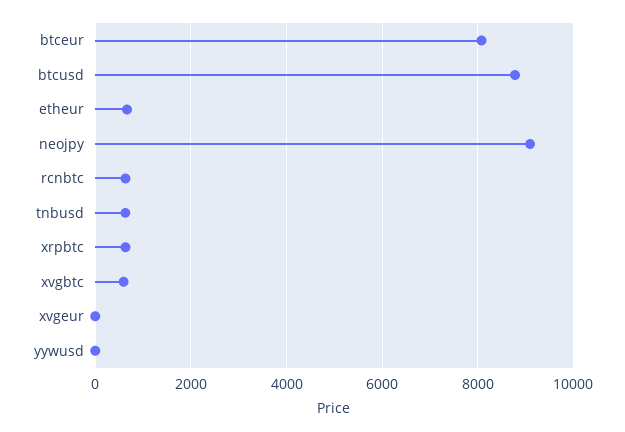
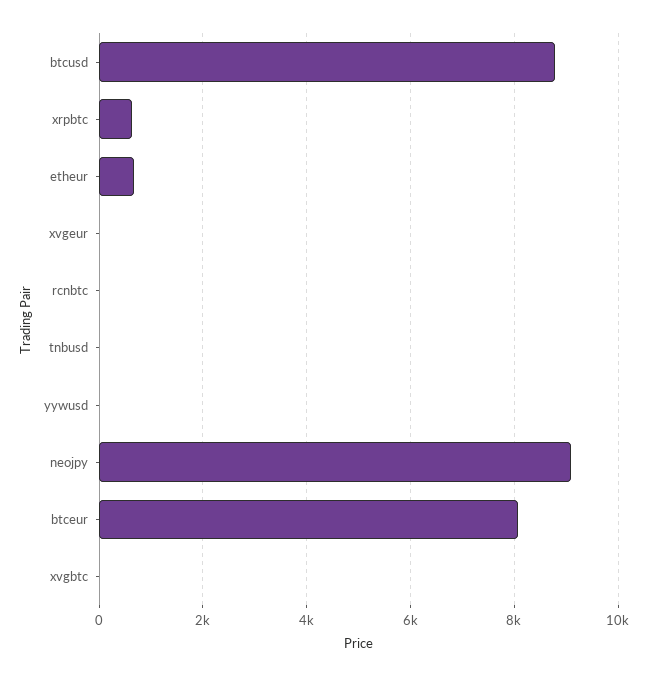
rcnbtc: 600 -> 0
tnbusd: 600 -> 0
xvgbtc: 600 -> 0

